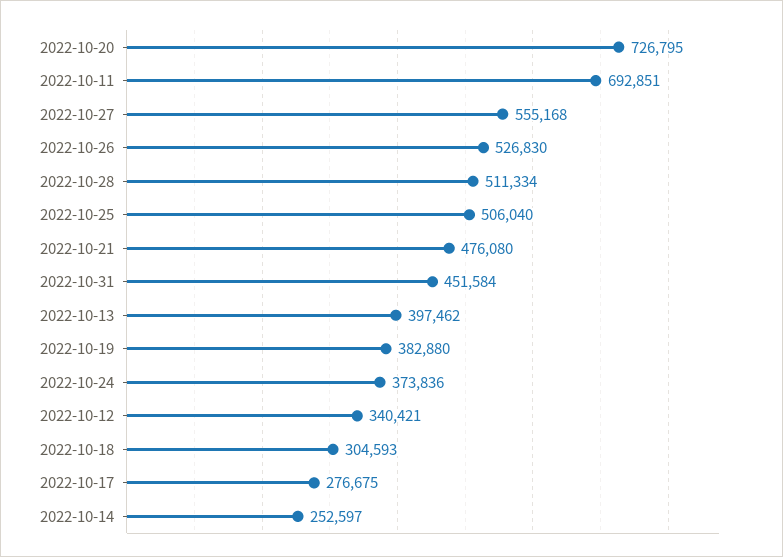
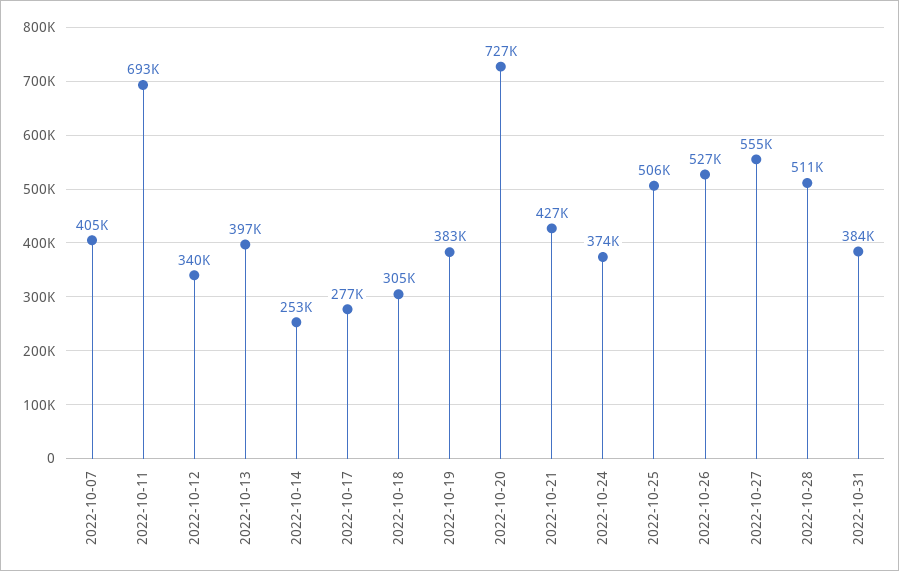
2022-10-21: 476080 -> 427000
2022-10-31: 451584 -> 384000
2022-10-07: none -> 405000

